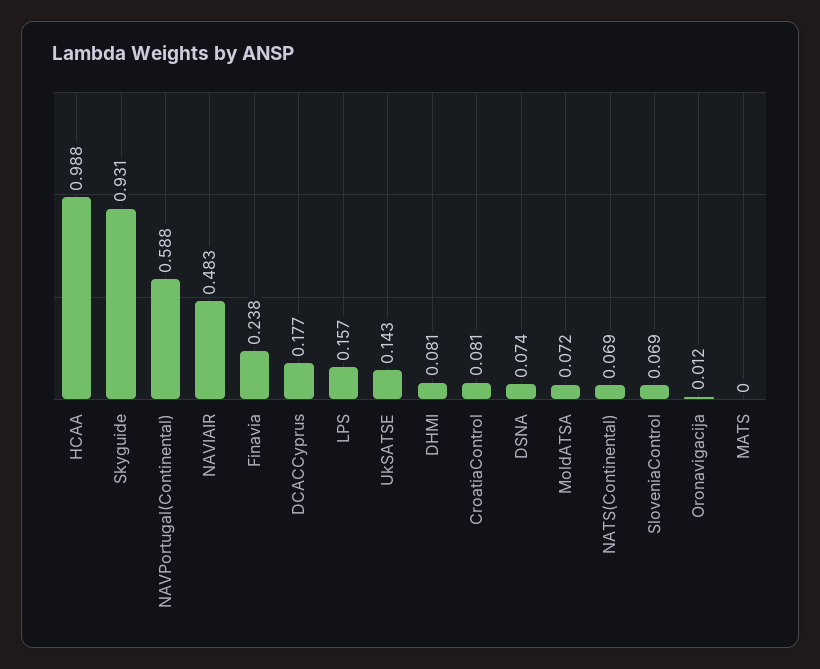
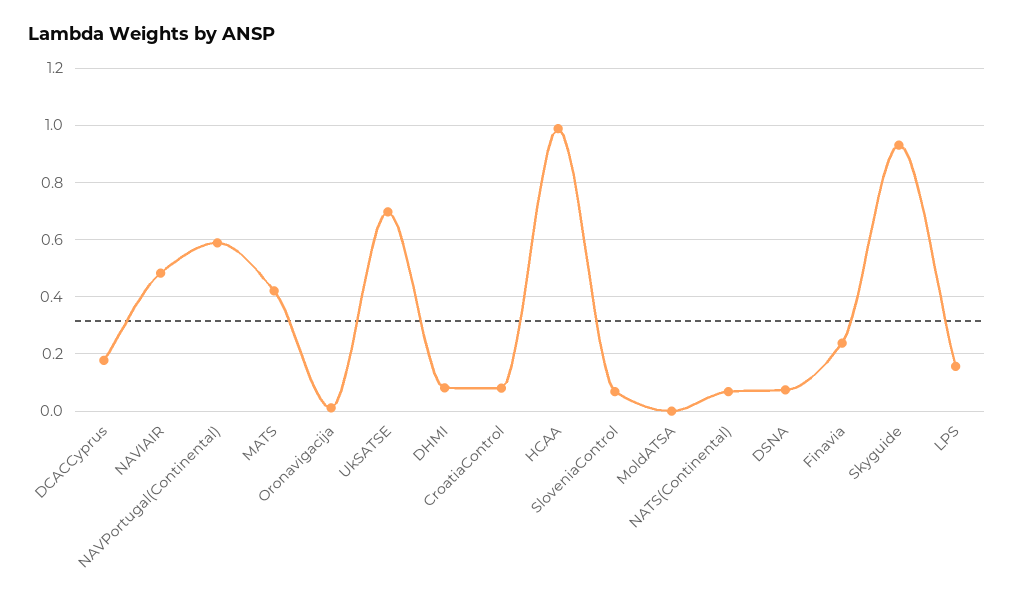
UkSATSE: 0.143 -> 0.7
MoldATSA: 0.072 -> 0
MATS: 0 -> 0.425

